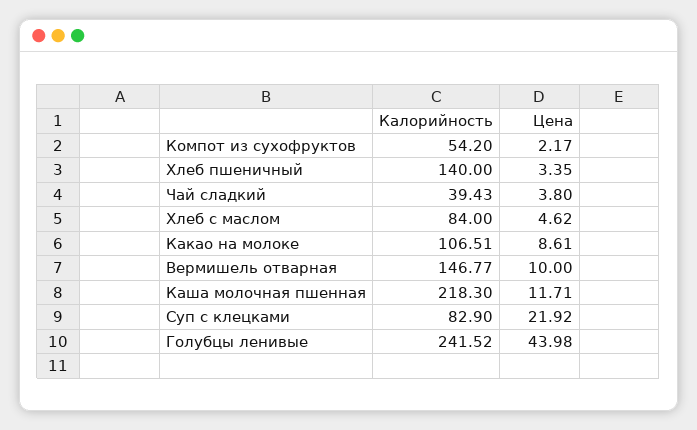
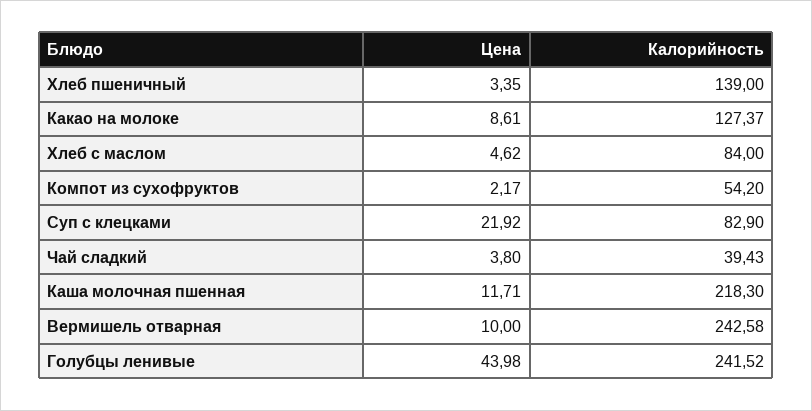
Калорийность, Хлеб пшеничный: 140 -> 139
Калорийность, Какао на молоке: 106.51 -> 127.37
Калорийность, Вермишель отварная: 146.77 -> 242.58

